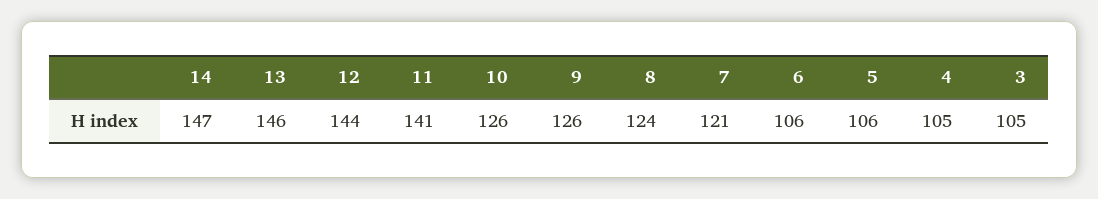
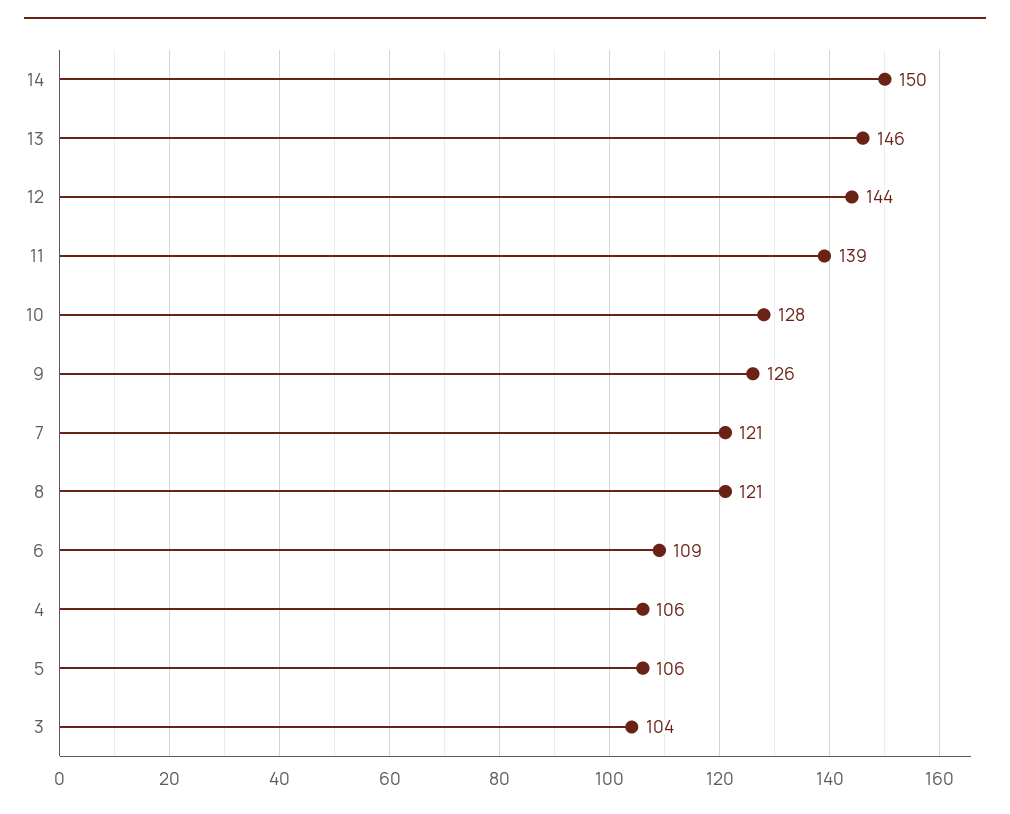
14: 147 -> 150
11: 141 -> 139
10: 126 -> 128
8: 124 -> 121
6: 106 -> 109
4: 105 -> 106
3: 105 -> 104

